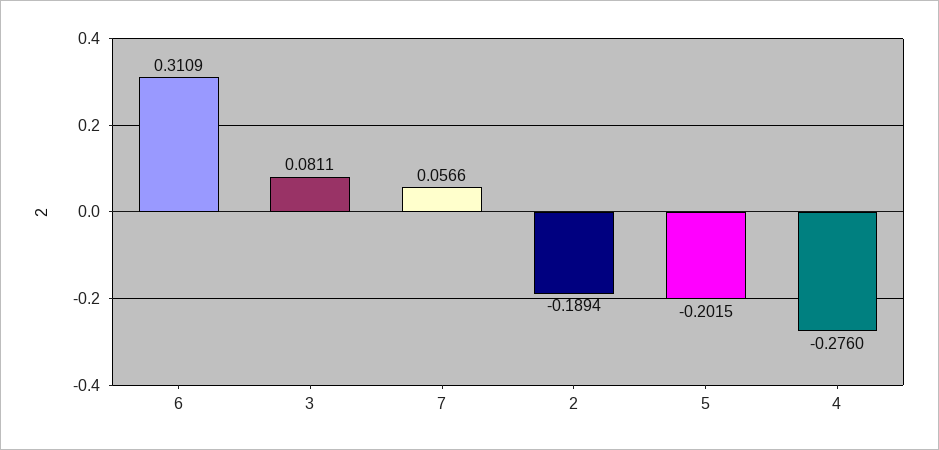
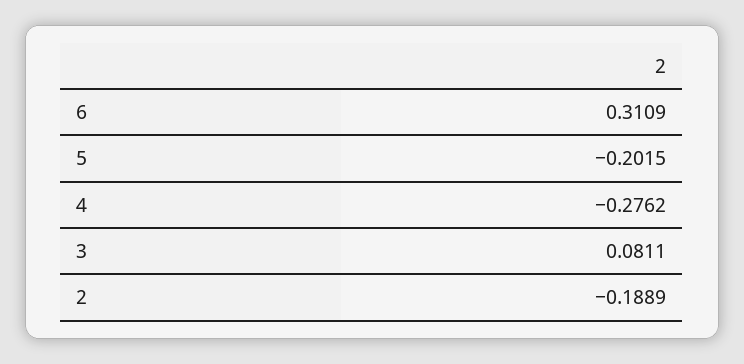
7: 0.0566 -> none
2: -0.1894 -> -0.1889
4: -0.276 -> -0.2762

